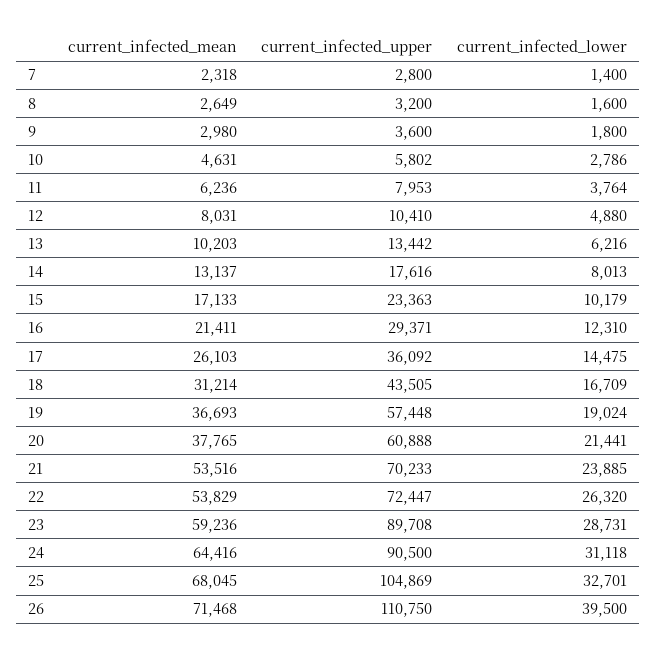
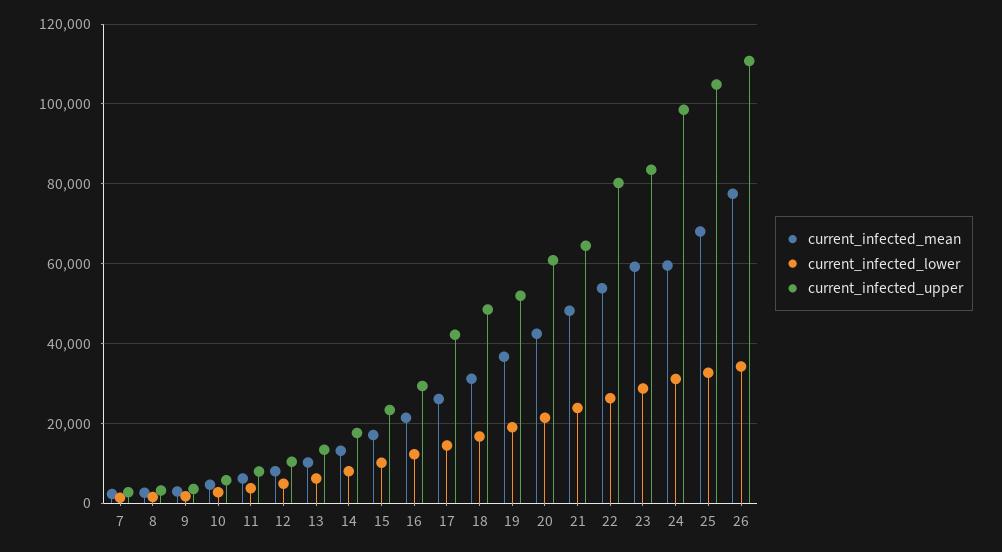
current_infected_upper, 17: 36092 -> 42000
current_infected_upper, 18: 43505 -> 48000
current_infected_upper, 19: 57448 -> 52000
current_infected_mean, 20: 37765 -> 42000
current_infected_mean, 21: 53516 -> 48000
current_infected_upper, 21: 70233 -> 64000
current_infected_upper, 22: 72447 -> 80000
current_infected_upper, 23: 89708 -> 84000
current_infected_mean, 24: 64416 -> 60000
current_infected_upper, 24: 90500 -> 98000
current_infected_mean, 26: 71468 -> 78000
current_infected_lower, 26: 39500 -> 34000

